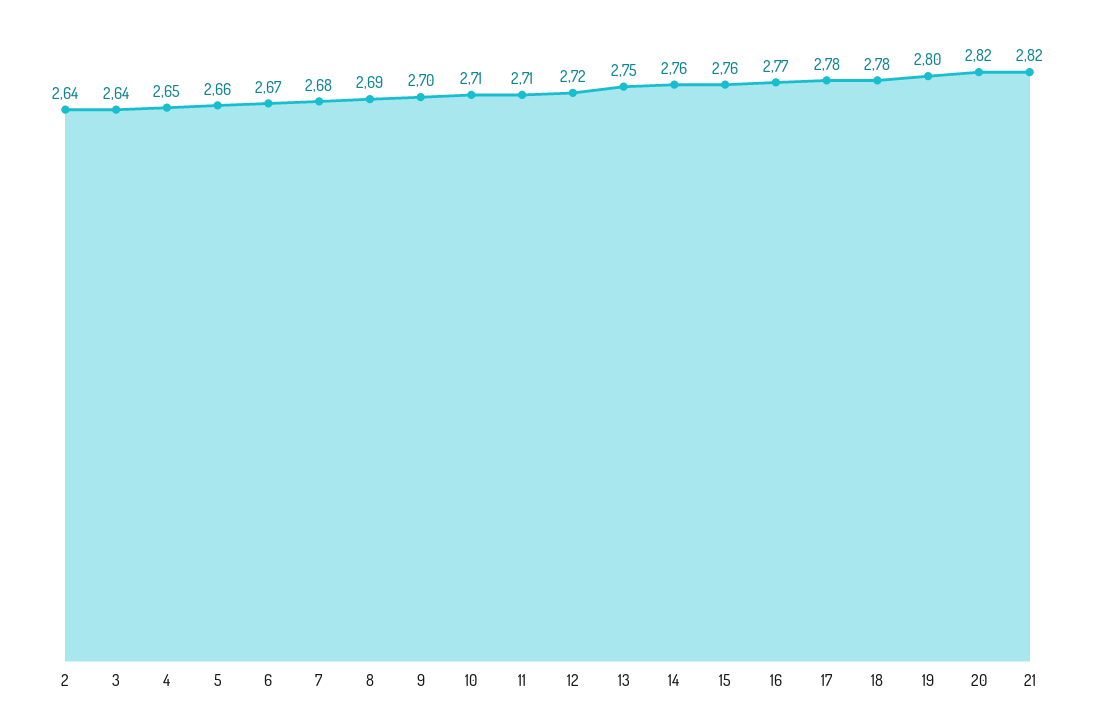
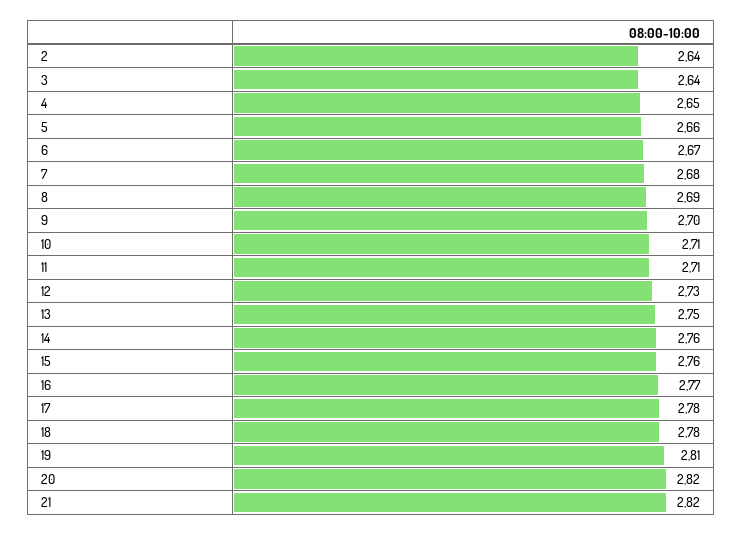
12: 2.72 -> 2.73
19: 2.8 -> 2.81

